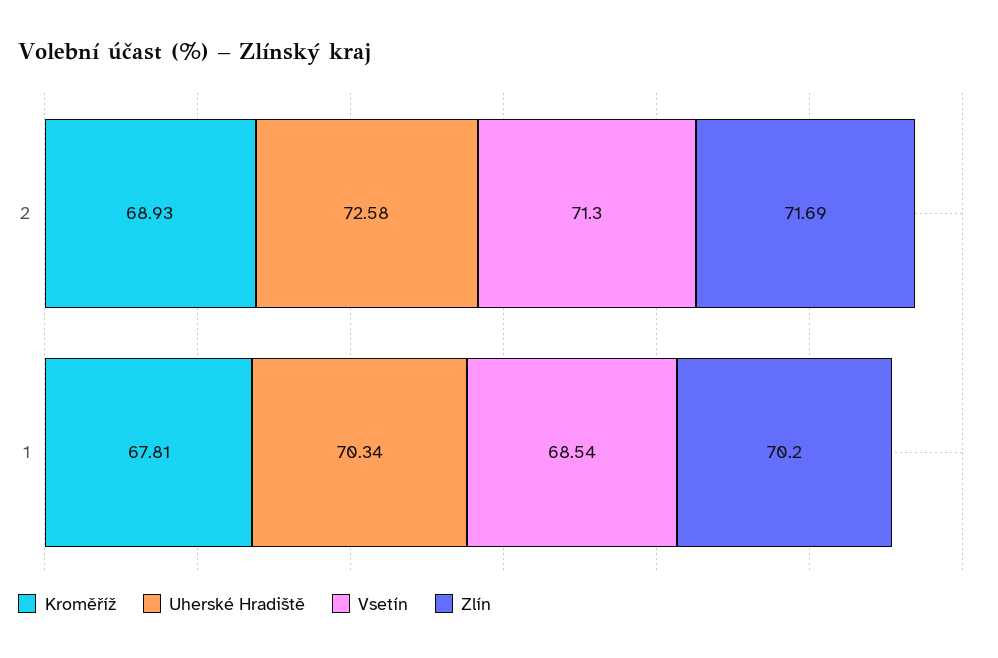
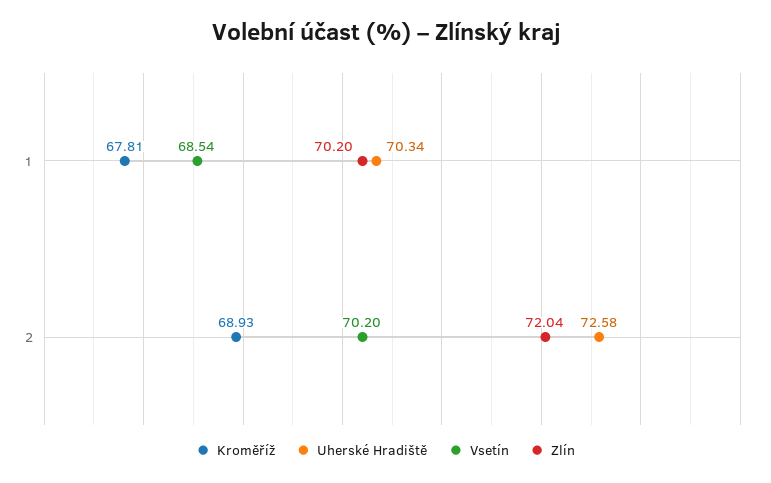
Vsetín, 2: 71.3 -> 70.2
Zlín, 2: 71.69 -> 72.04

